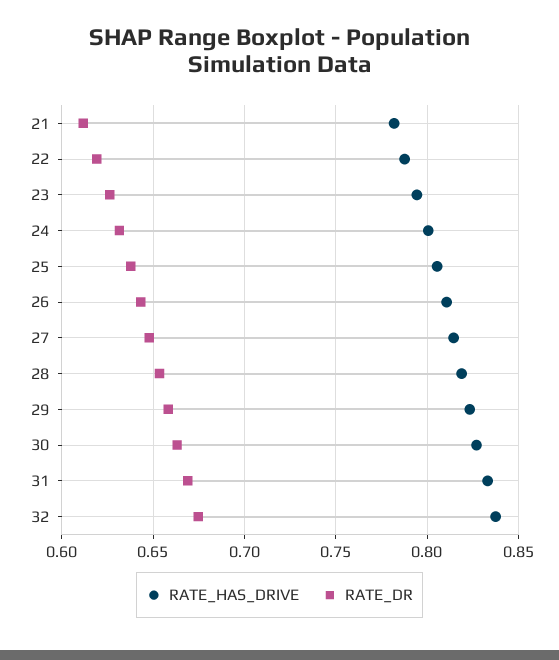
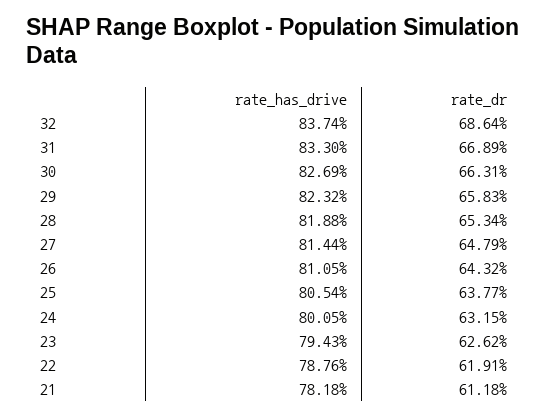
RATE_DR, 32: 0.675 -> 0.6864

